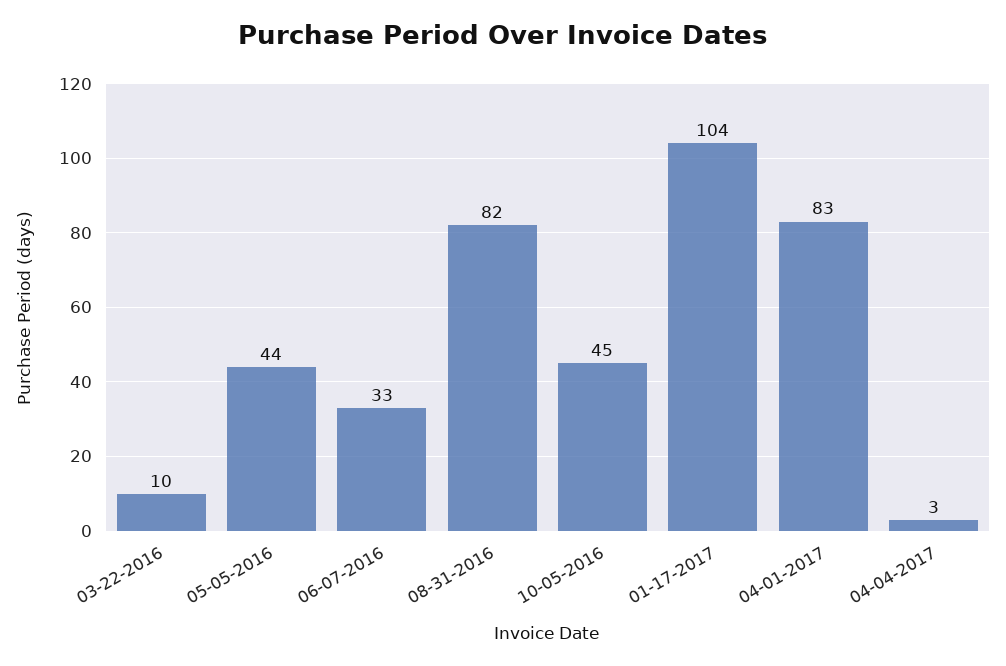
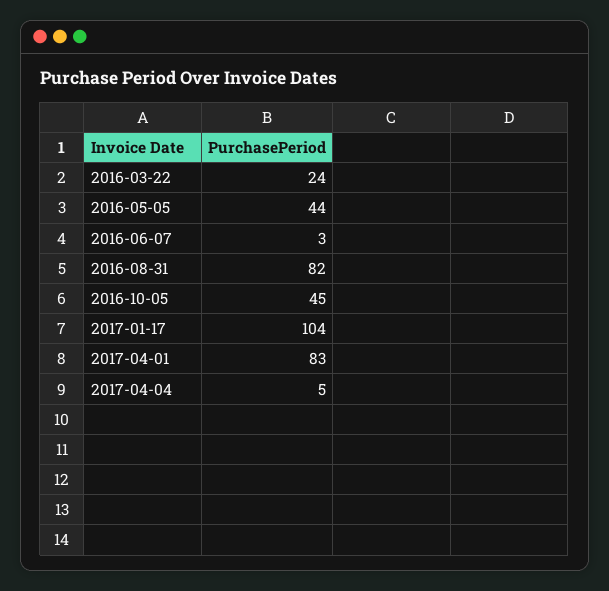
03-22-2016: 10 -> 24
06-07-2016: 33 -> 3
04-04-2017: 3 -> 5

